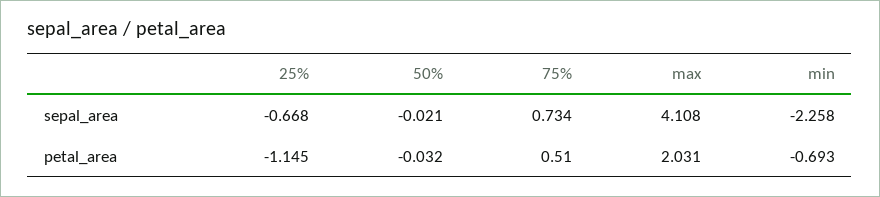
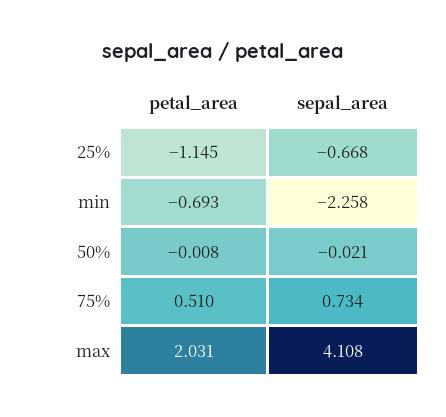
50%, petal_area: -0.032 -> -0.008

